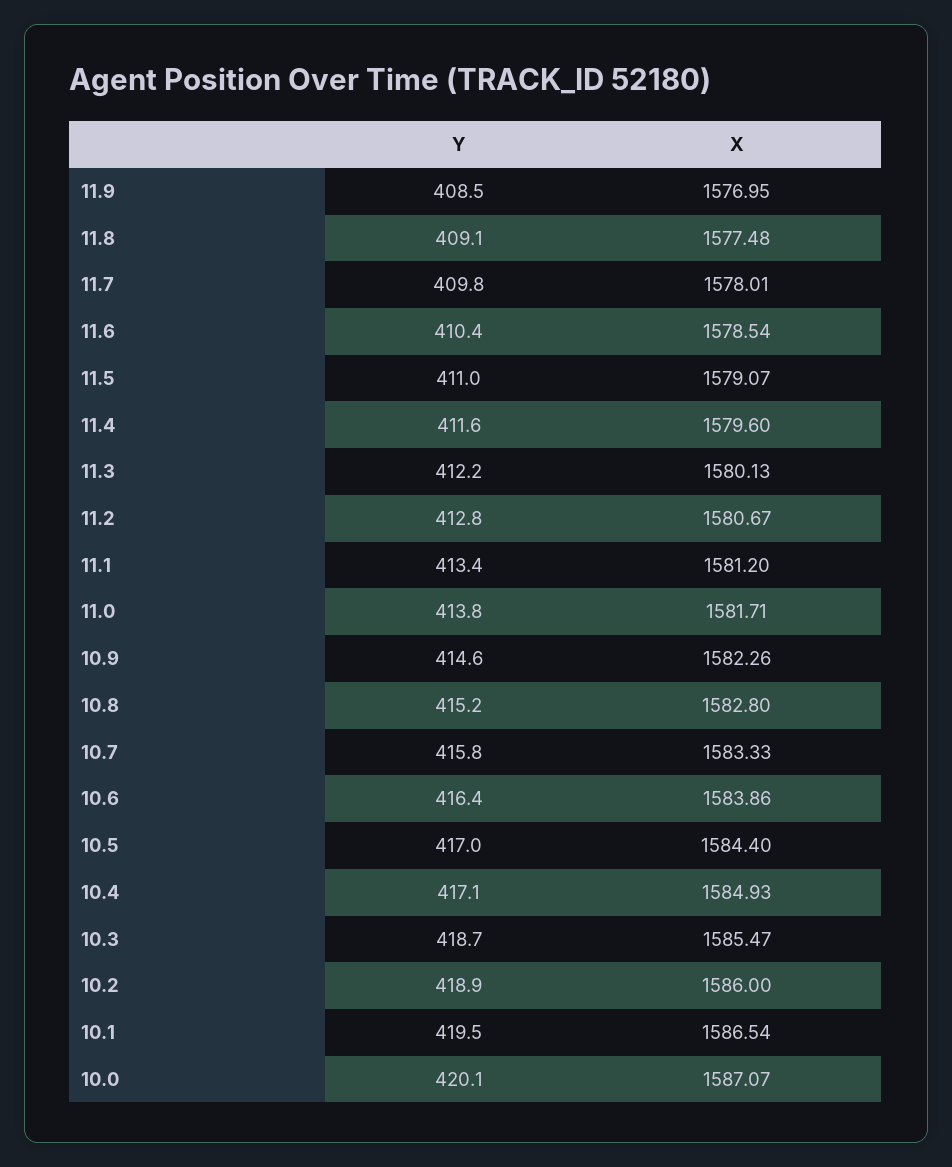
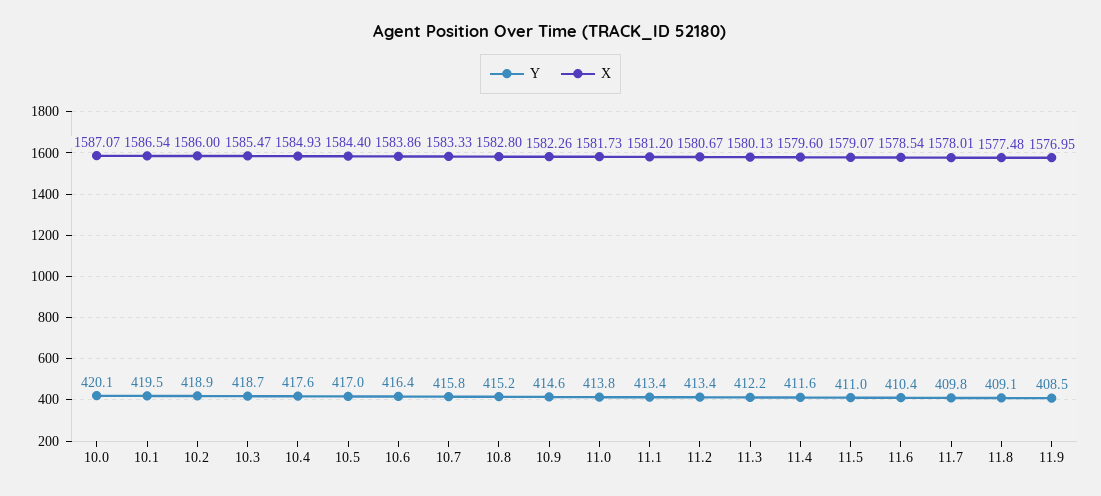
Y, 11.2: 412.8 -> 413.4
X, 11.0: 1581.71 -> 1581.73
Y, 10.4: 417.1 -> 417.6

